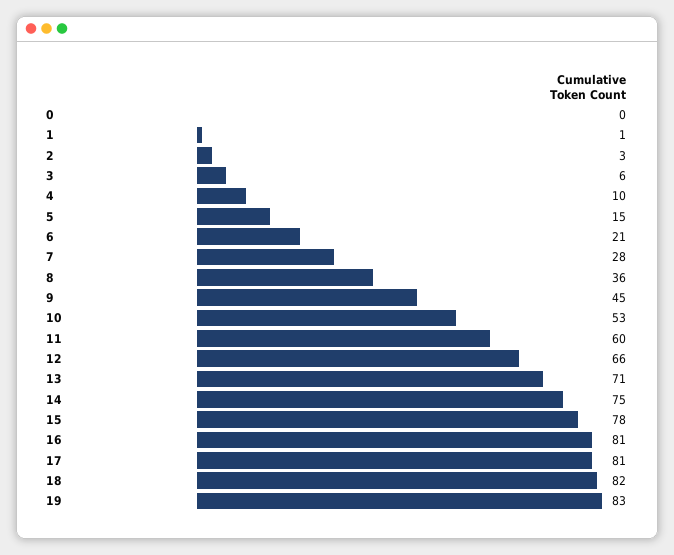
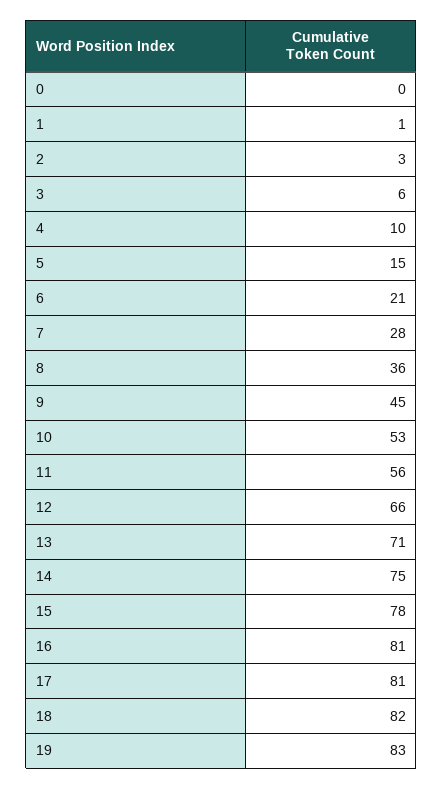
11: 60 -> 56

